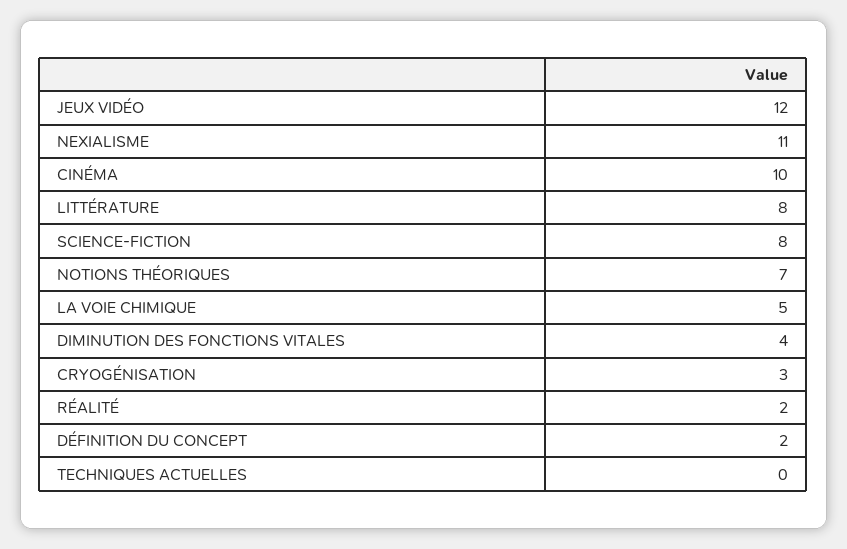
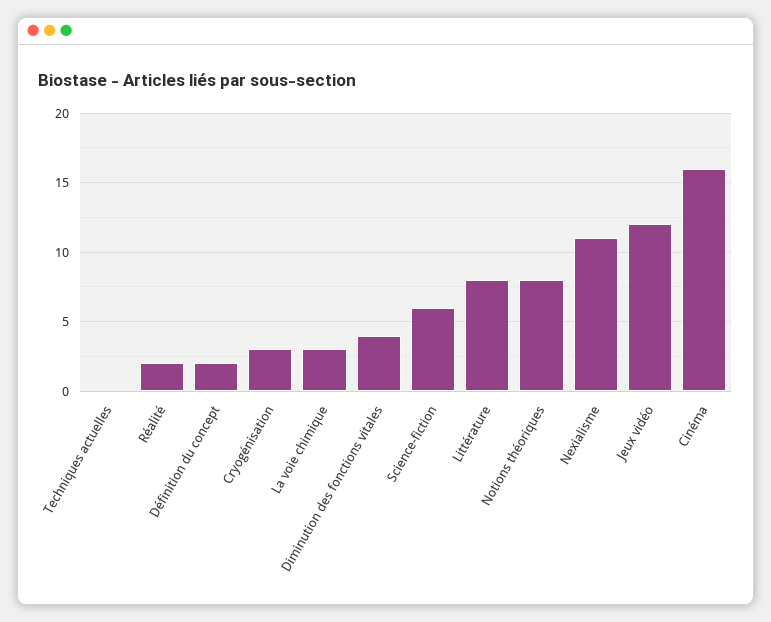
CINÉMA: 10 -> 16
SCIENCE-FICTION: 8 -> 6
NOTIONS THÉORIQUES: 7 -> 8
LA VOIE CHIMIQUE: 5 -> 3

